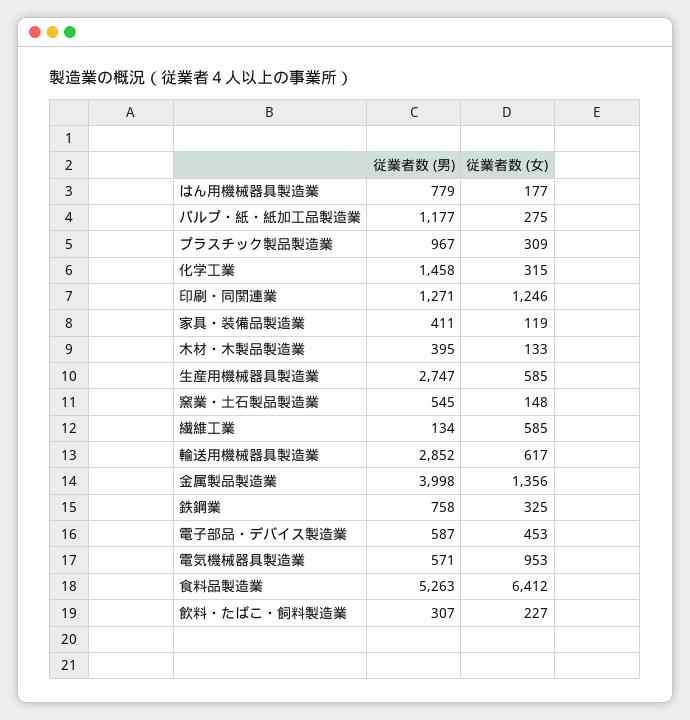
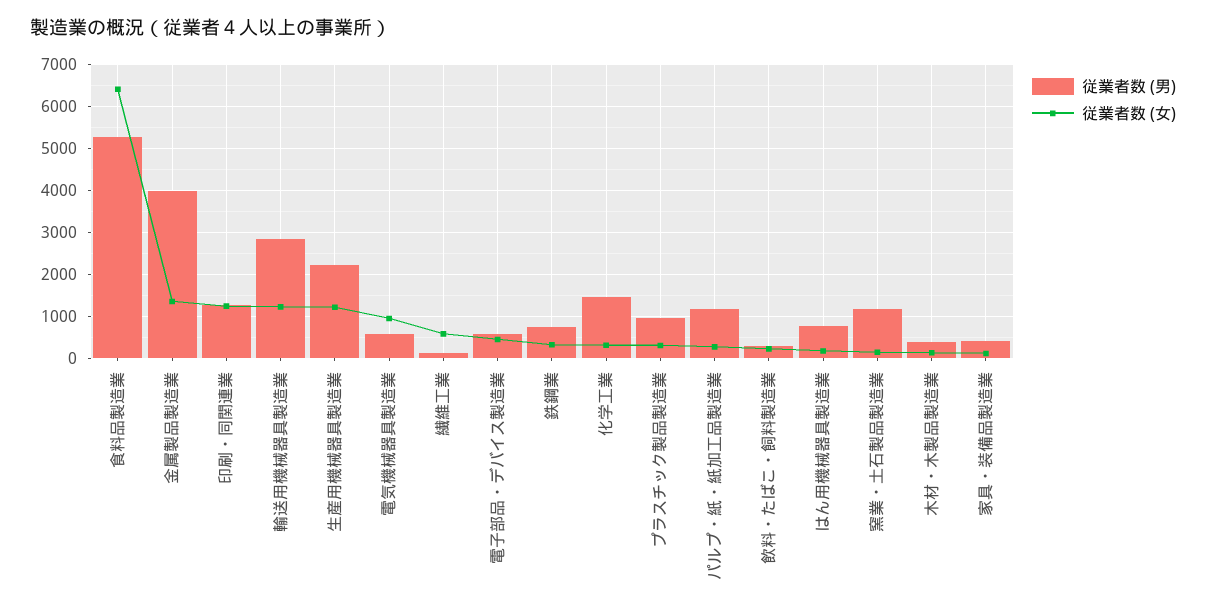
従業者数 (男), 生産用機械器具製造業: 2747 -> 2200
従業者数 (女), 生産用機械器具製造業: 585 -> 1200
従業者数 (男), 窯業・土石製品製造業: 545 -> 1200
従業者数 (女), 輸送用機械器具製造業: 617 -> 1200

